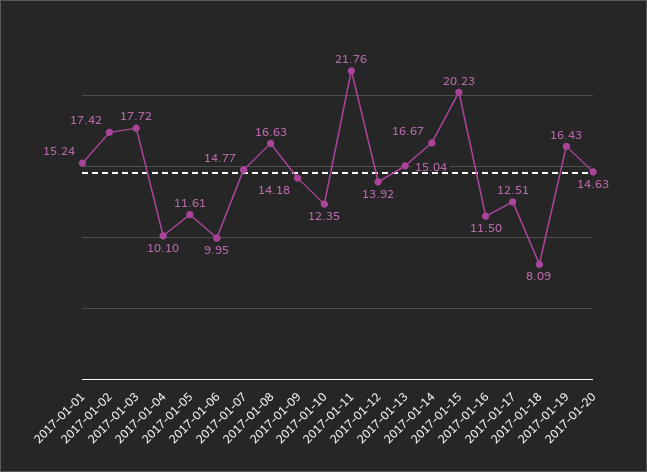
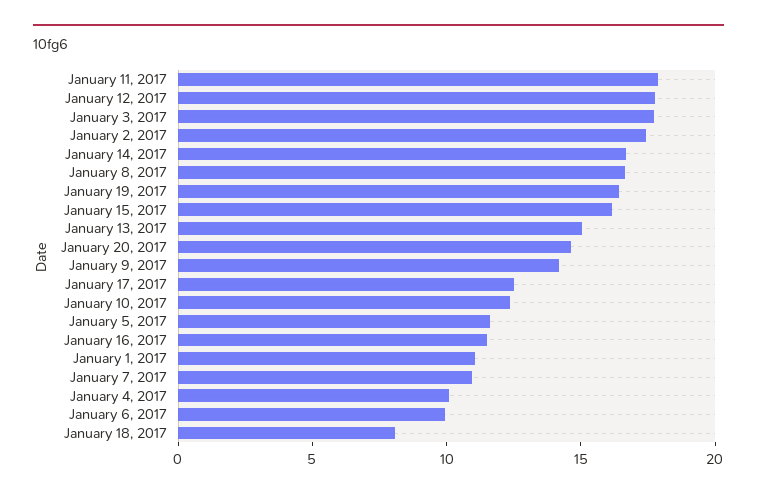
2017-01-01: 15.24 -> 11
2017-01-07: 14.77 -> 11
2017-01-11: 21.76 -> 18
2017-01-12: 13.92 -> 18
2017-01-15: 20.23 -> 16

